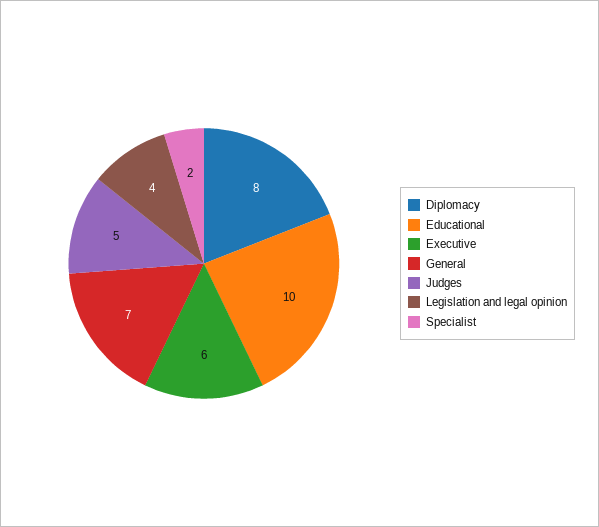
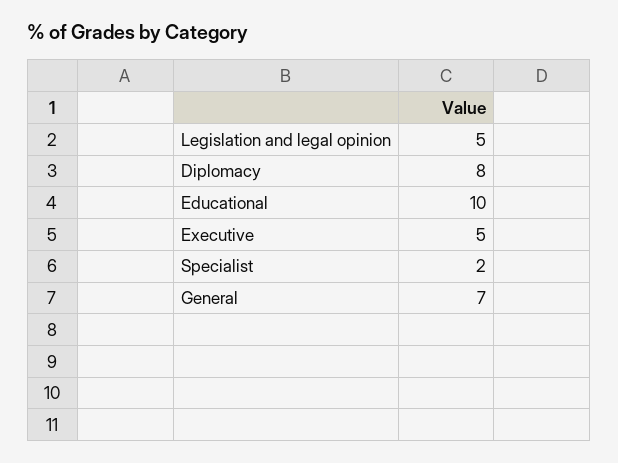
Executive: 6 -> 5
Judges: 5 -> none
Legislation and legal opinion: 4 -> 5

